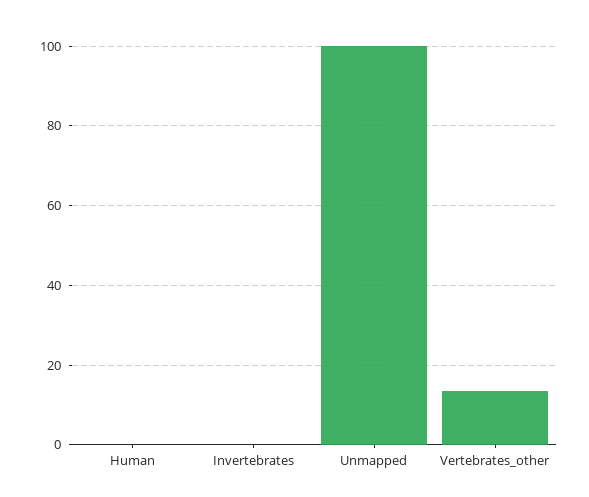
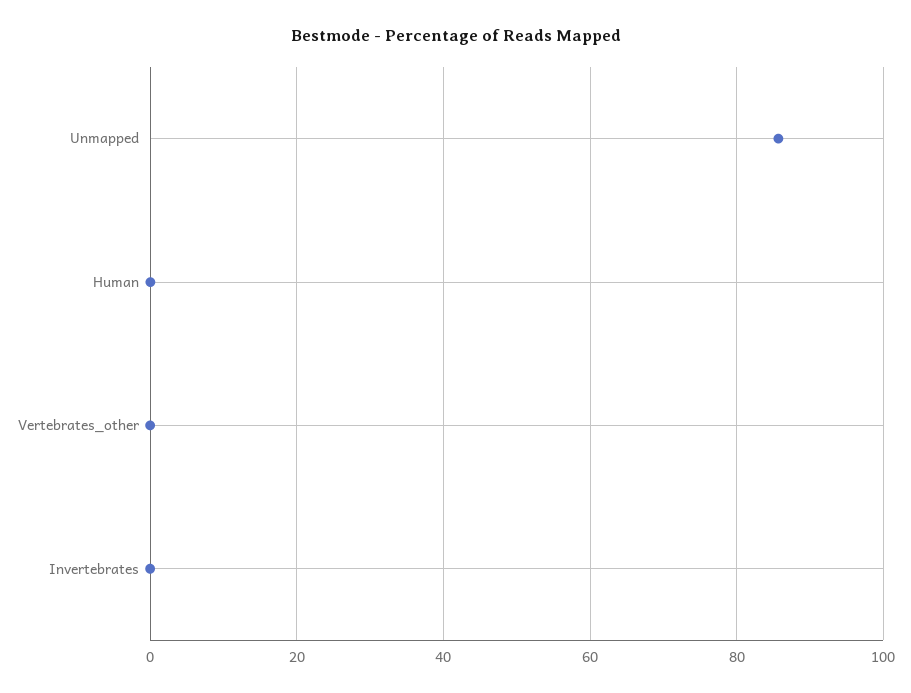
Unmapped: 100 -> 86
Vertebrates_other: 14 -> 0

